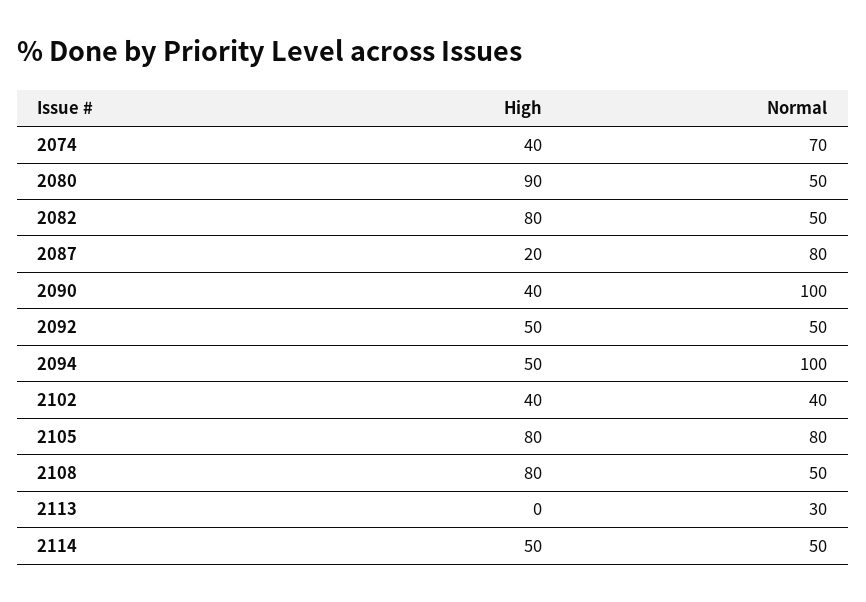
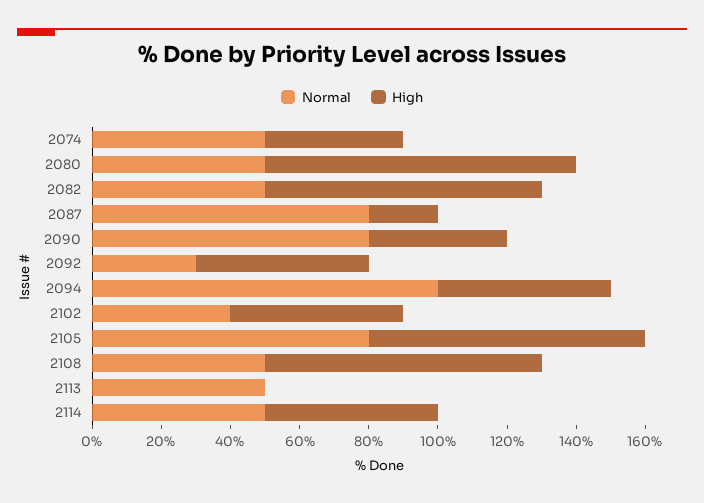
Normal, 2074: 70 -> 50
Normal, 2090: 100 -> 80
Normal, 2092: 50 -> 30
High, 2102: 40 -> 50
Normal, 2113: 30 -> 50

